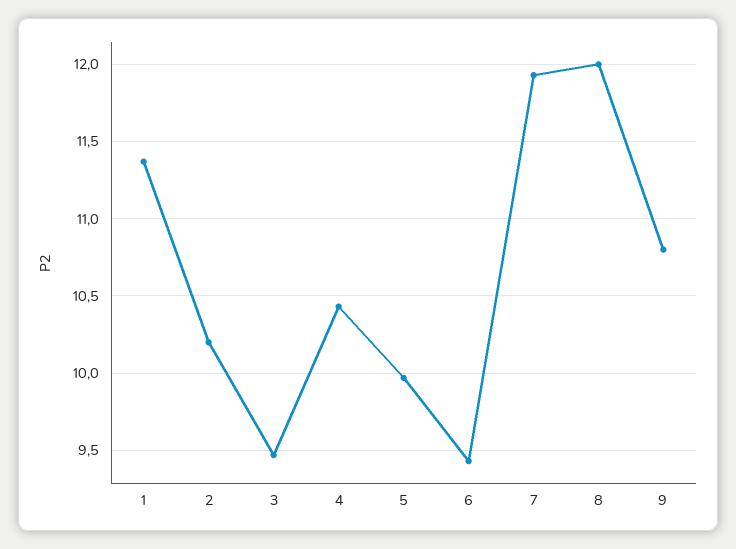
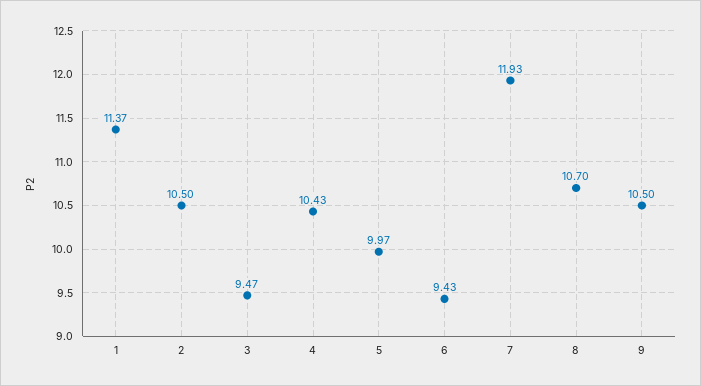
2: 10.2 -> 10.5
8: 12 -> 10.7
9: 10.8 -> 10.5

